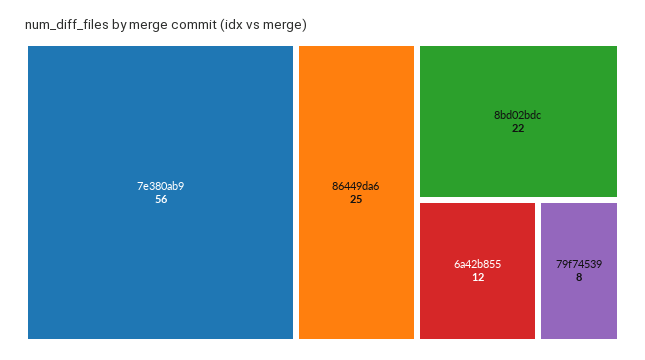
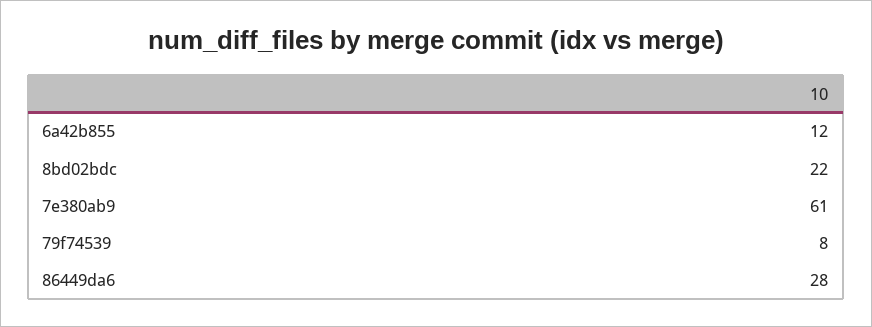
7e380ab9: 56 -> 61
86449da6: 25 -> 28

